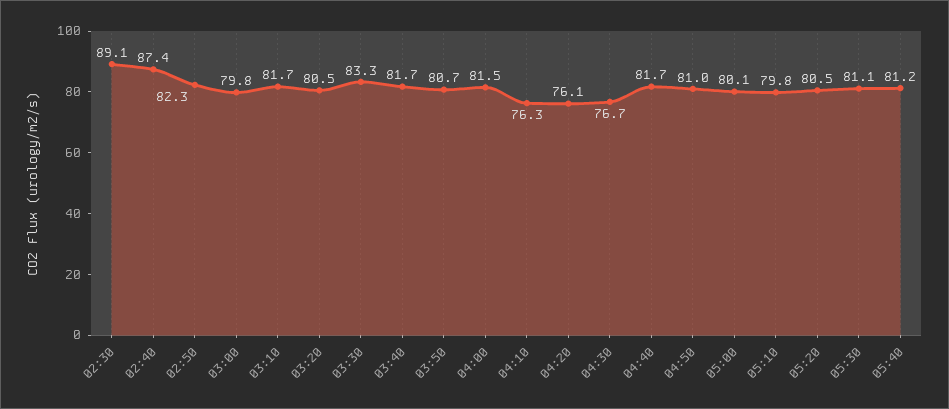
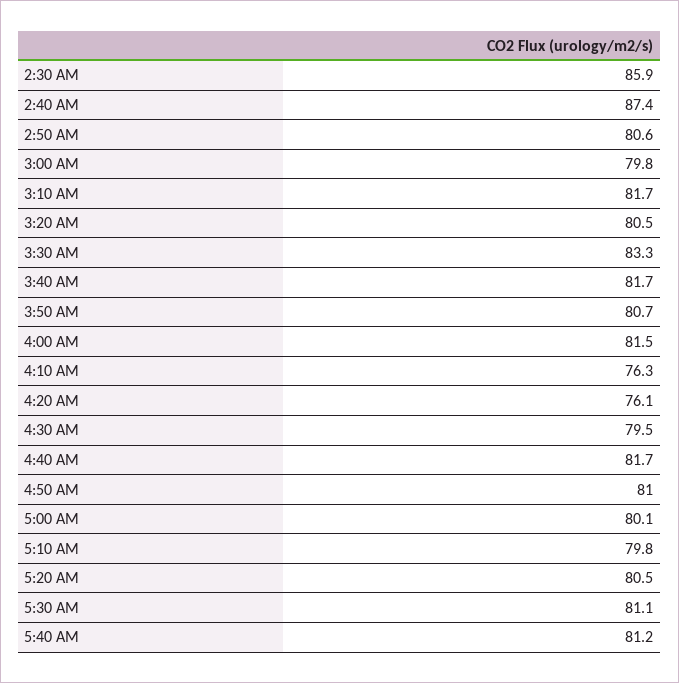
02:30: 89.1 -> 85.9
02:50: 82.3 -> 80.6
04:30: 76.7 -> 79.5

